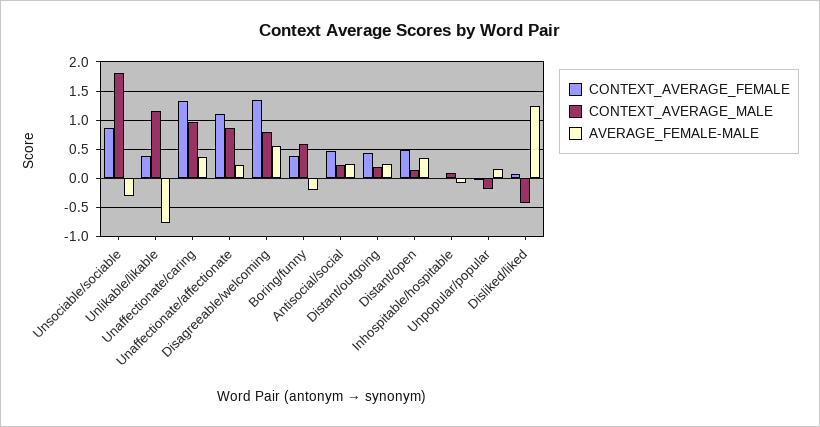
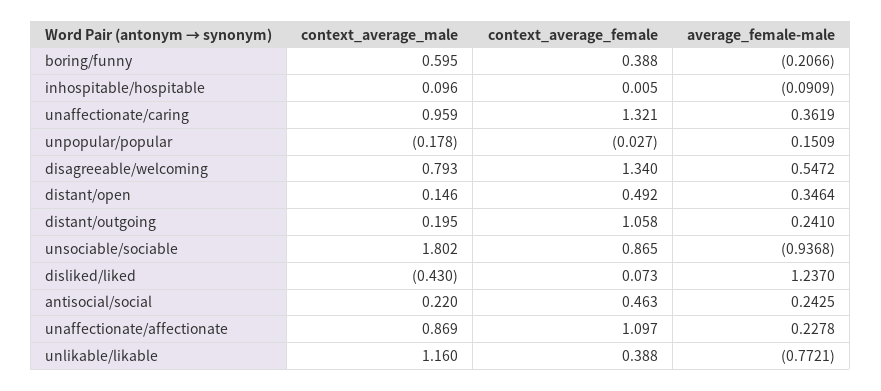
AVERAGE_FEMALE-MALE, Unsociable/sociable: -0.25 -> -0.9368
CONTEXT_AVERAGE_FEMALE, Distant/outgoing: 0.5 -> 1.058

